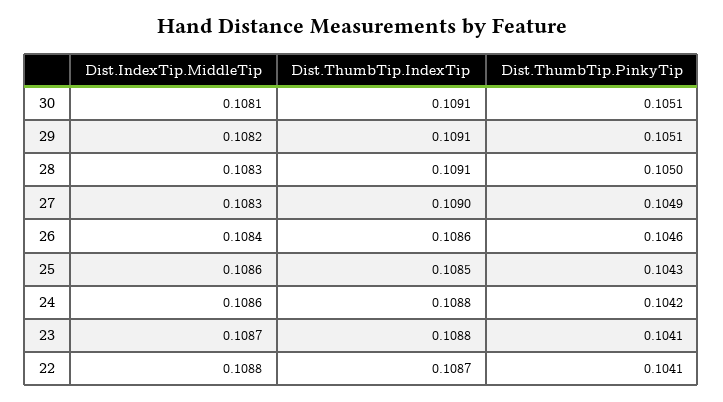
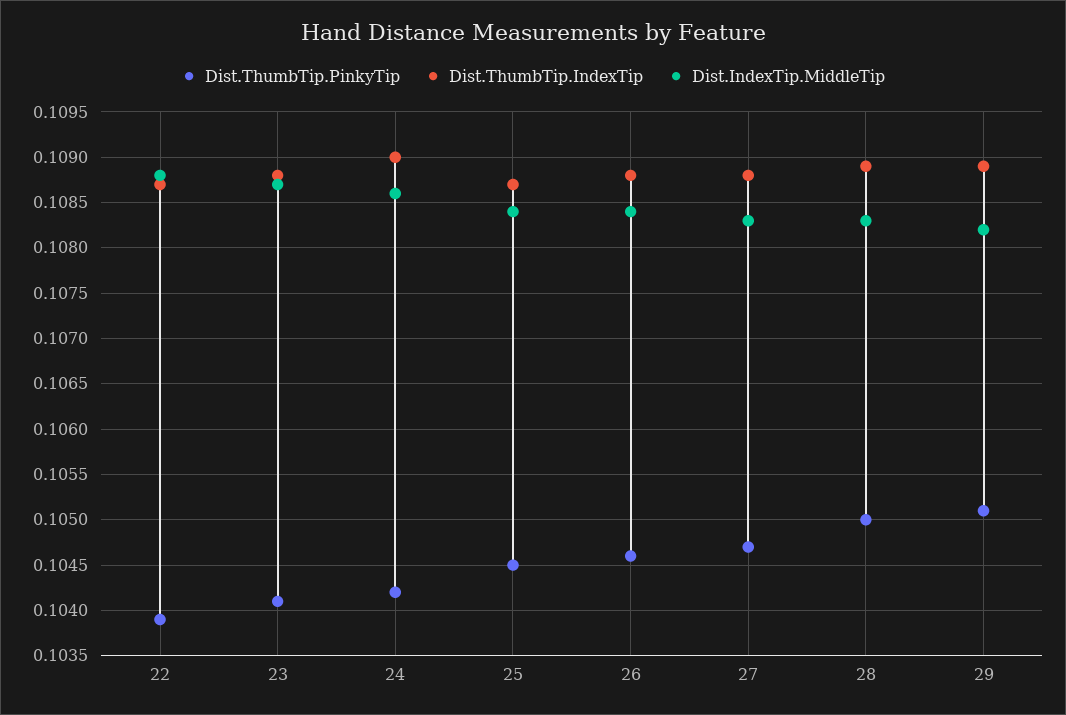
Dist.IndexTip.MiddleTip, 30: 0.1081 -> none
Dist.ThumbTip.IndexTip, 30: 0.1091 -> none
Dist.ThumbTip.PinkyTip, 30: 0.1051 -> none
Dist.ThumbTip.IndexTip, 29: 0.1091 -> 0.1089
Dist.ThumbTip.IndexTip, 28: 0.1091 -> 0.1089
Dist.ThumbTip.IndexTip, 27: 0.109 -> 0.1088
Dist.ThumbTip.PinkyTip, 27: 0.1049 -> 0.1047
Dist.ThumbTip.IndexTip, 26: 0.1086 -> 0.1088
Dist.IndexTip.MiddleTip, 25: 0.1086 -> 0.1084
Dist.ThumbTip.IndexTip, 25: 0.1085 -> 0.1087
Dist.ThumbTip.PinkyTip, 25: 0.1043 -> 0.1045
Dist.ThumbTip.IndexTip, 24: 0.1088 -> 0.109
Dist.ThumbTip.PinkyTip, 22: 0.1041 -> 0.1039

